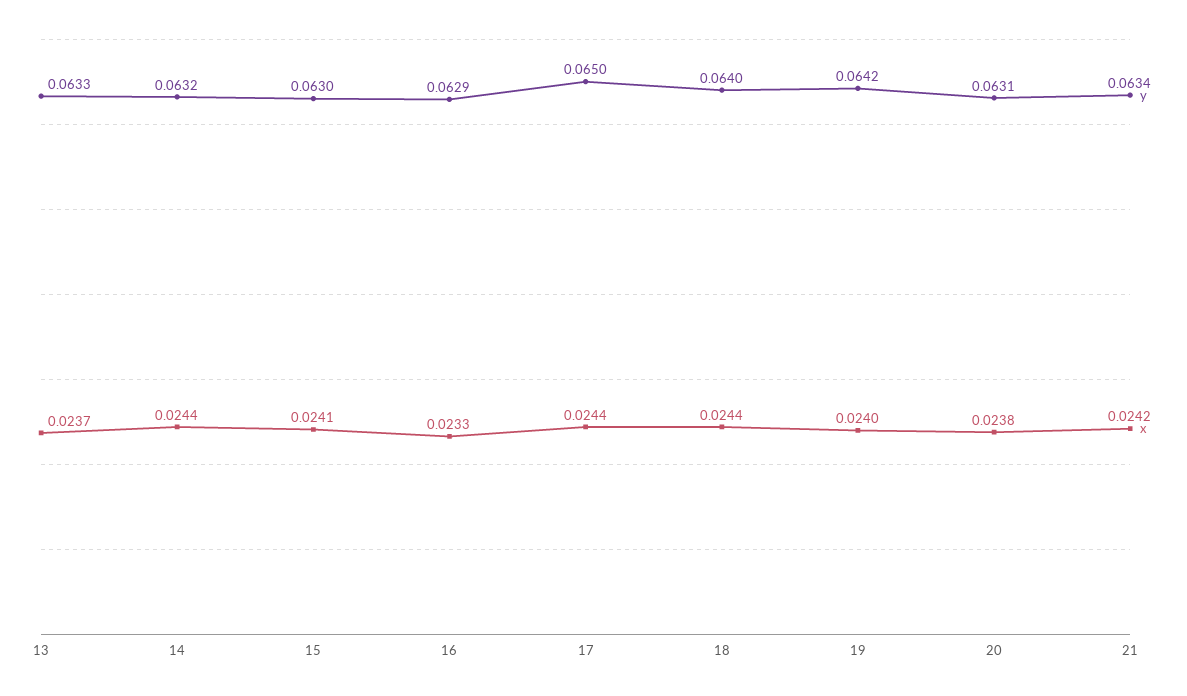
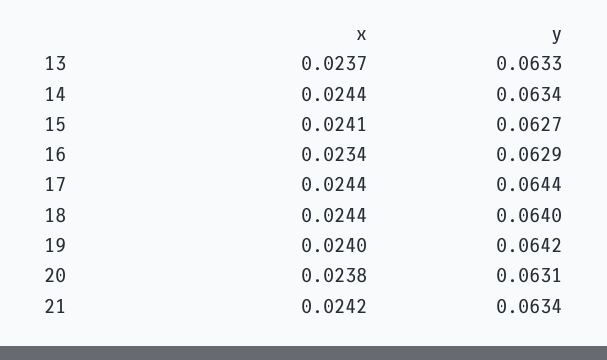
y, 14: 0.0632 -> 0.0634
y, 15: 0.063 -> 0.0627
x, 16: 0.0233 -> 0.0234
y, 17: 0.065 -> 0.0644

